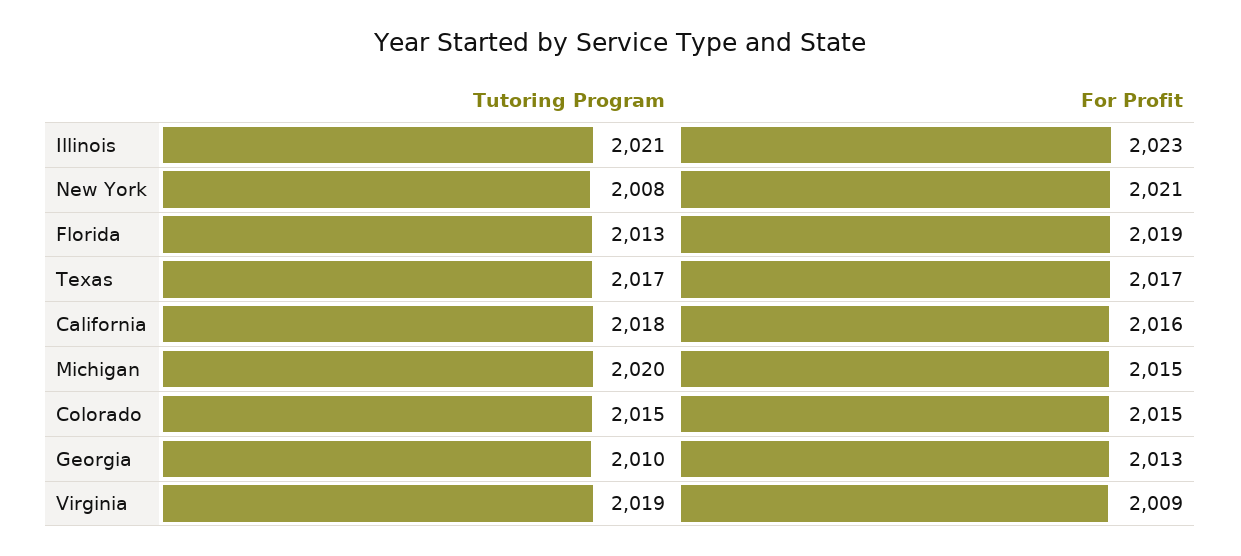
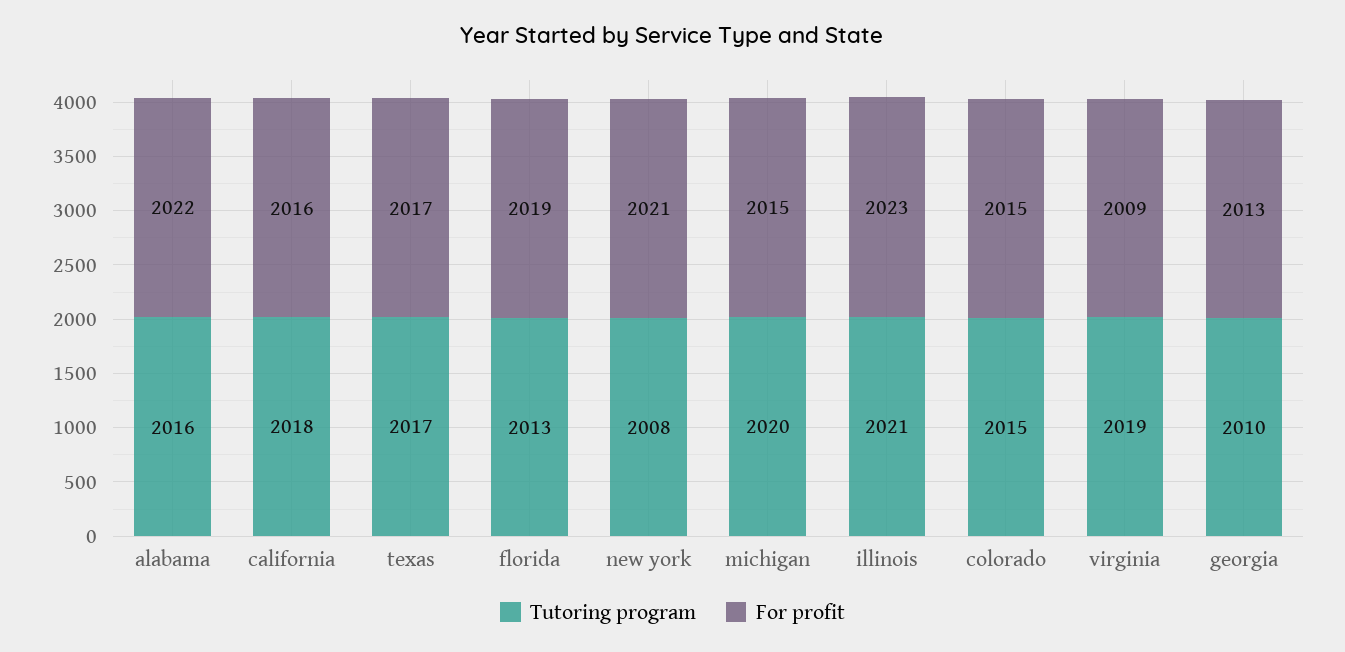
Tutoring Program, alabama: none -> 2016
For Profit, alabama: none -> 2022

